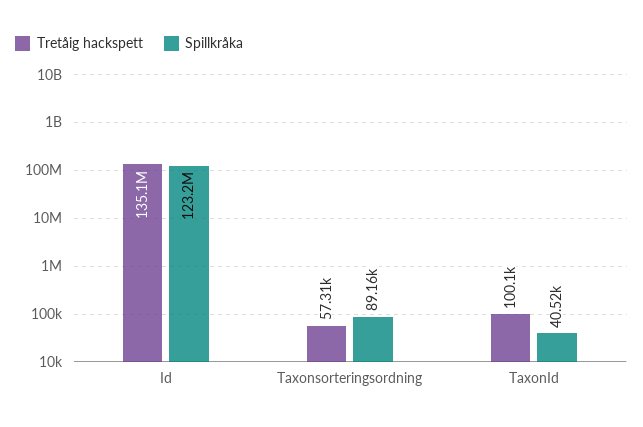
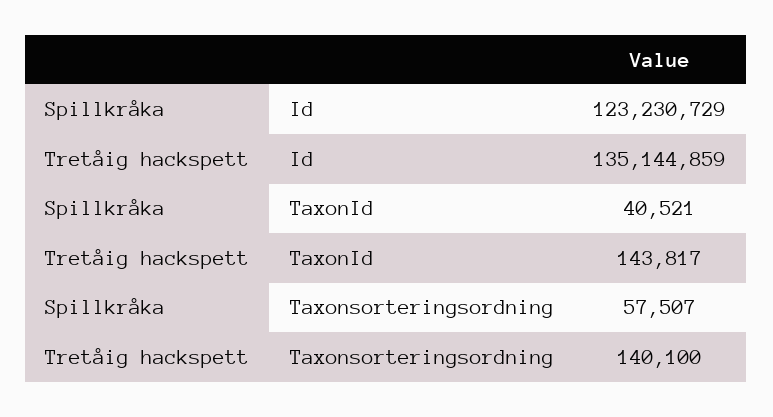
Tretåig hackspett, Taxonsorteringsordning: 57310 -> 140100
Spillkråka, Taxonsorteringsordning: 89160 -> 57507
Tretåig hackspett, TaxonId: 100100 -> 143817

